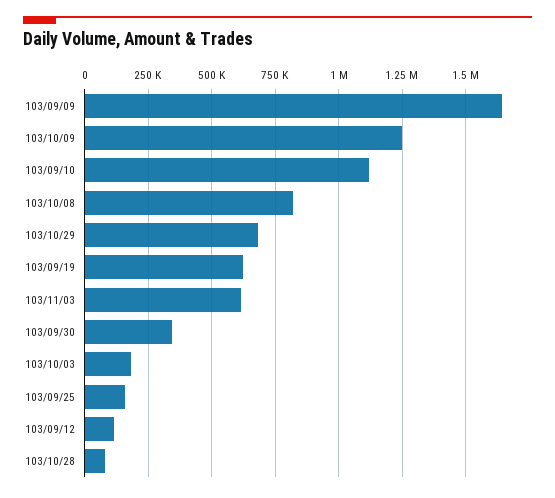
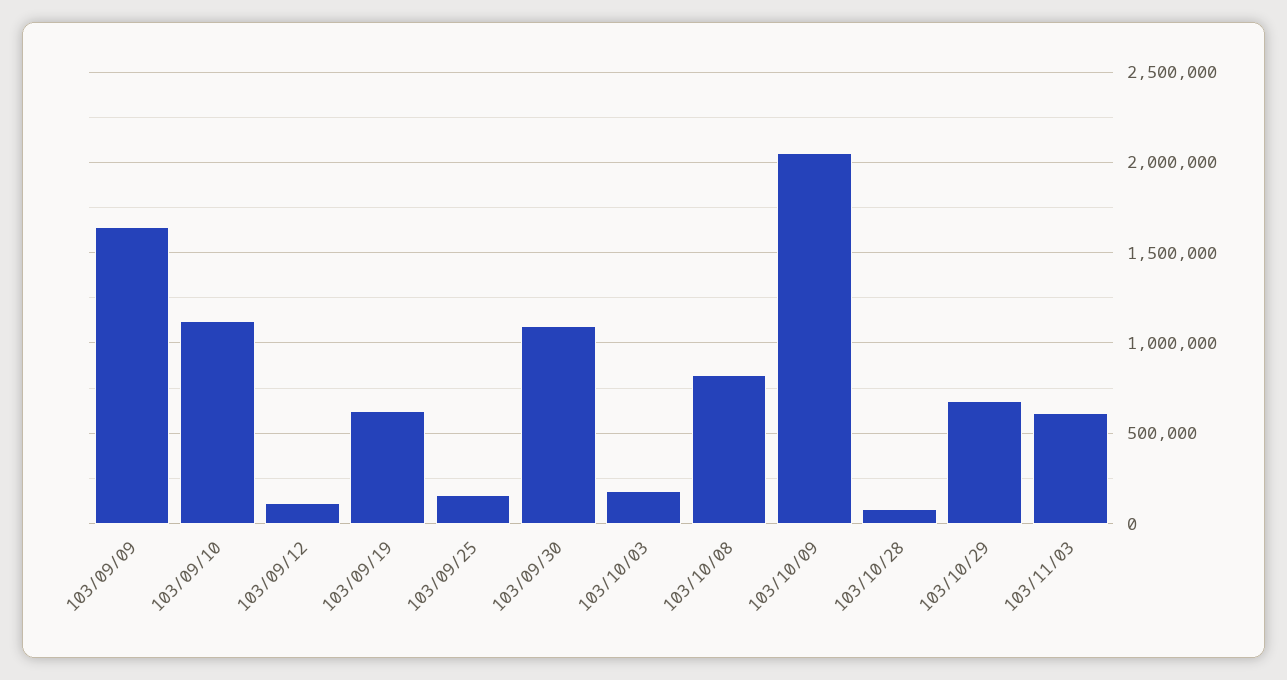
103/10/09: 1250000 -> 2050000
103/09/30: 350000 -> 1100000

